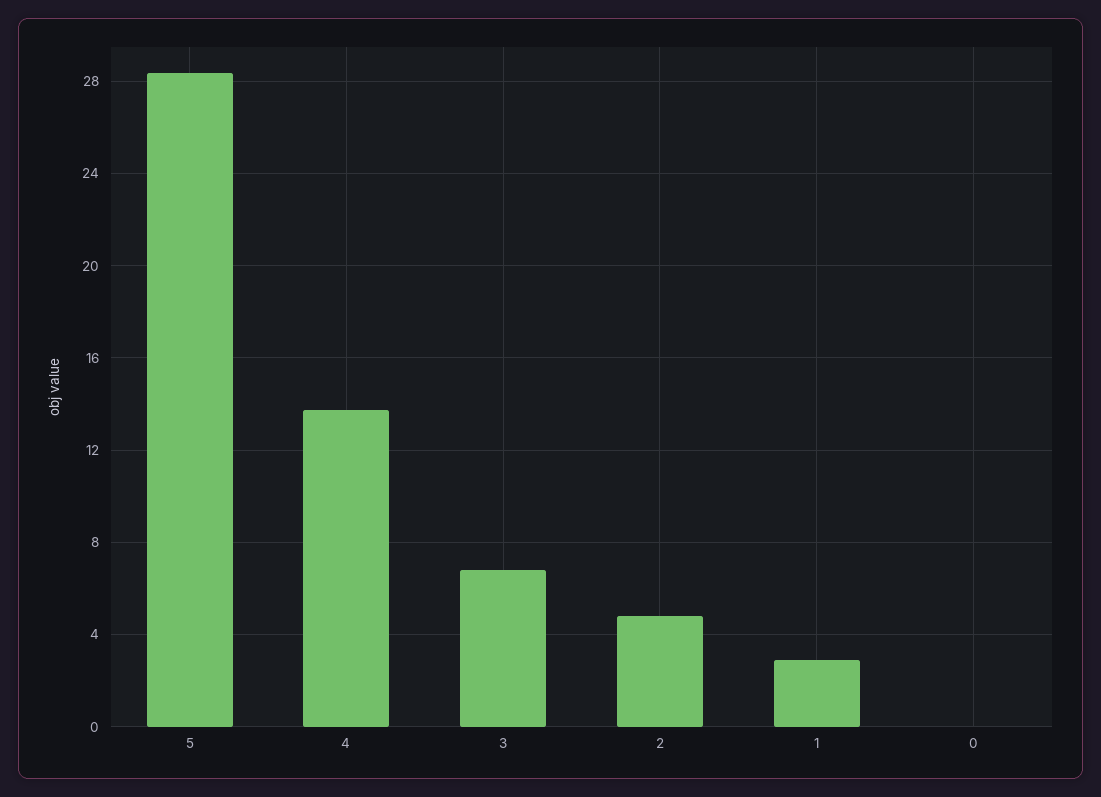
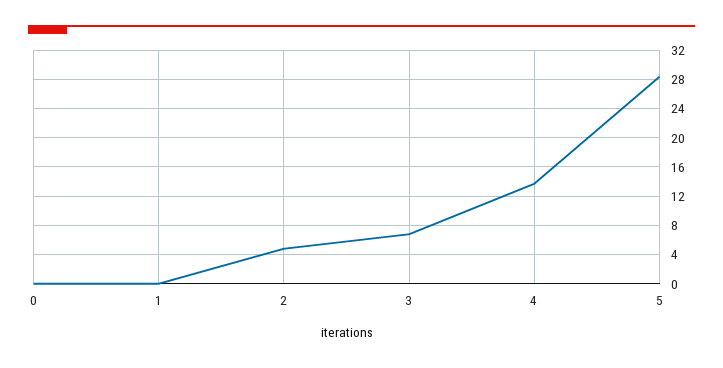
1: 3 -> 0

